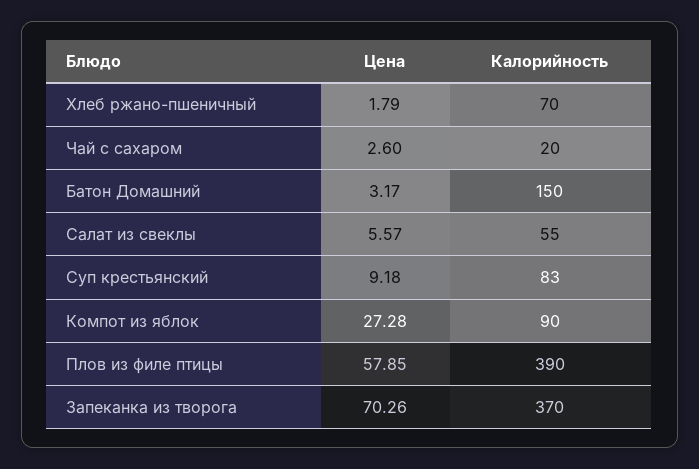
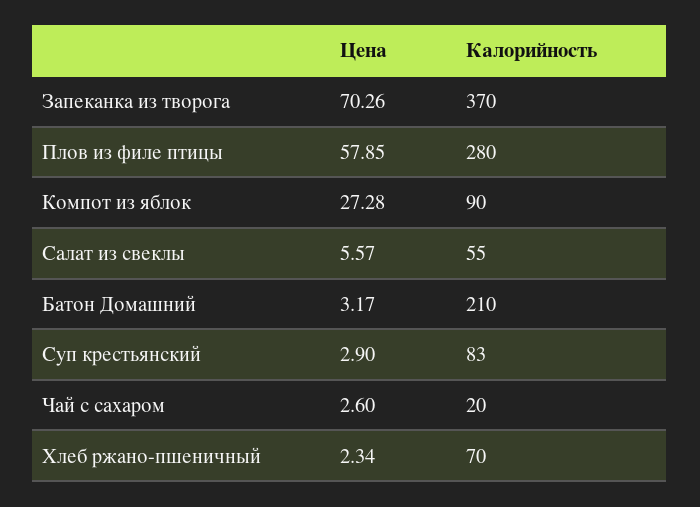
Цена, Хлеб ржано-пшеничный: 1.79 -> 2.34
Калорийность, Батон Домашний: 150 -> 210
Цена, Суп крестьянский: 9.18 -> 2.9
Калорийность, Плов из филе птицы: 390 -> 280

